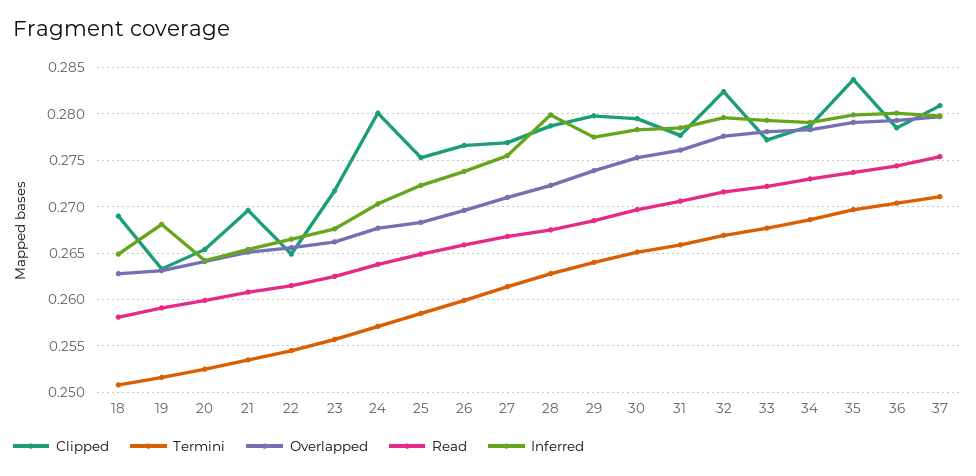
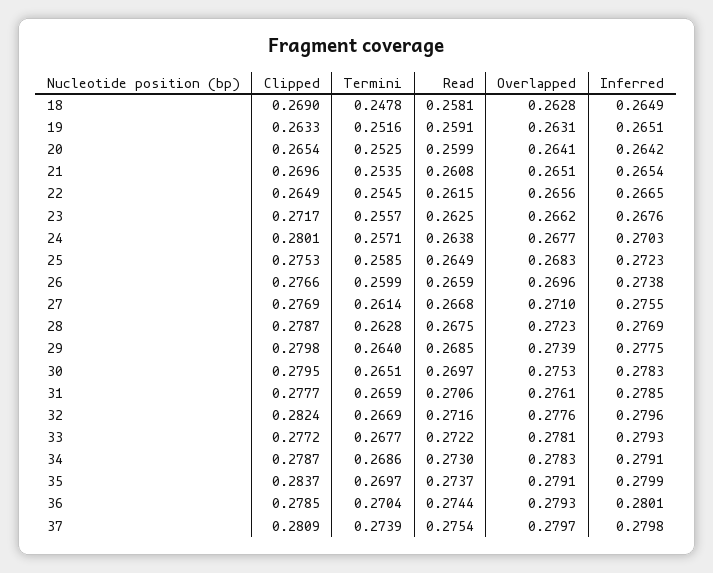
Termini, 18: 0.251 -> 0.2478
Inferred, 19: 0.268 -> 0.2651
Inferred, 28: 0.28 -> 0.2769
Termini, 37: 0.271 -> 0.2739

